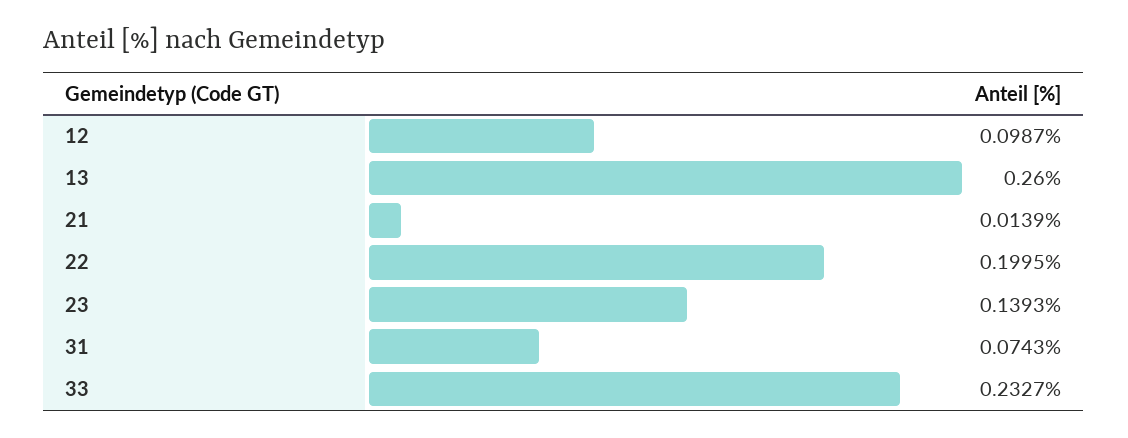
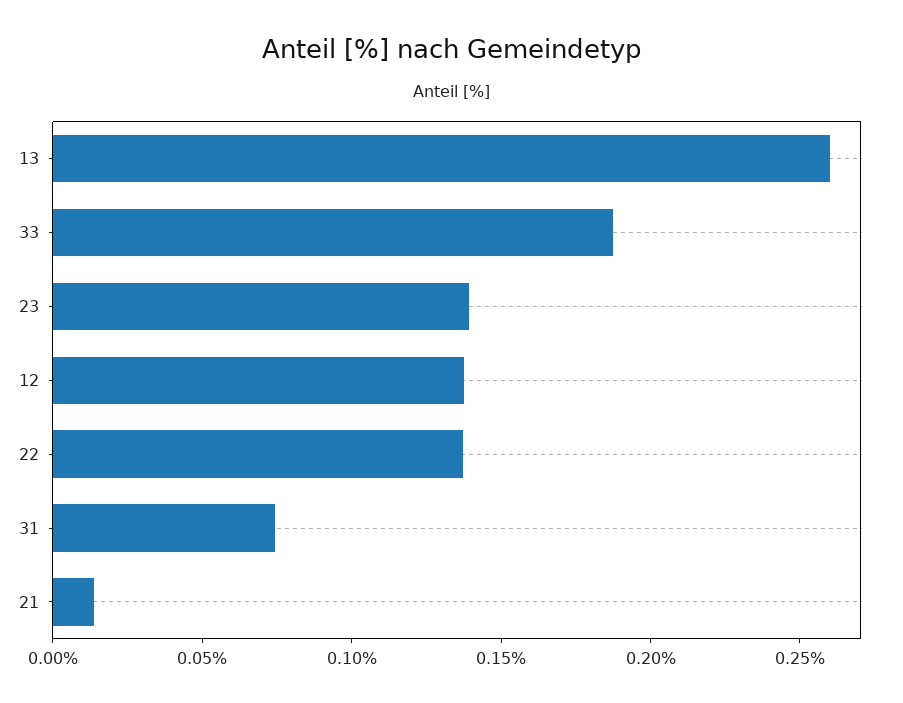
12: 0.0987 -> 0.14
22: 0.1995 -> 0.14
33: 0.2327 -> 0.19

